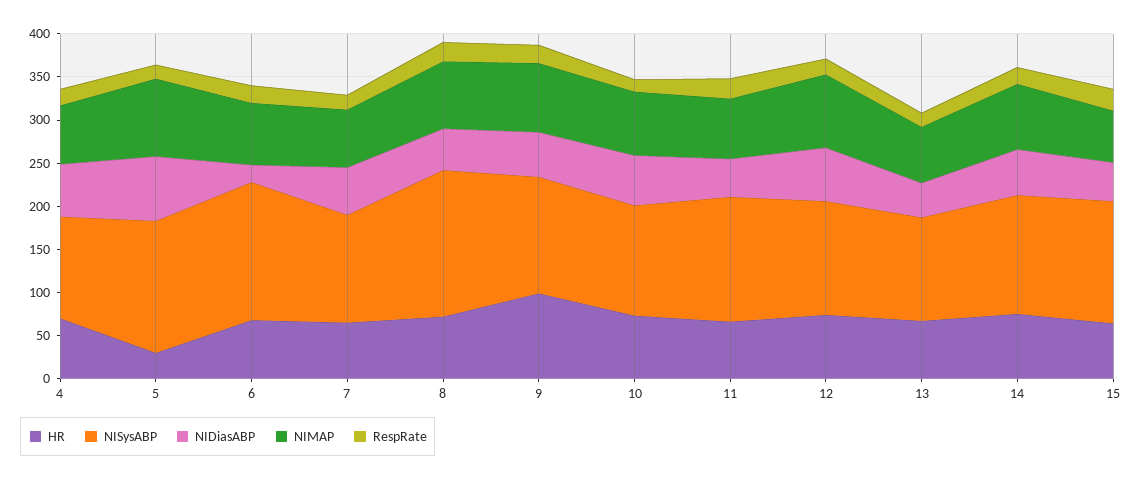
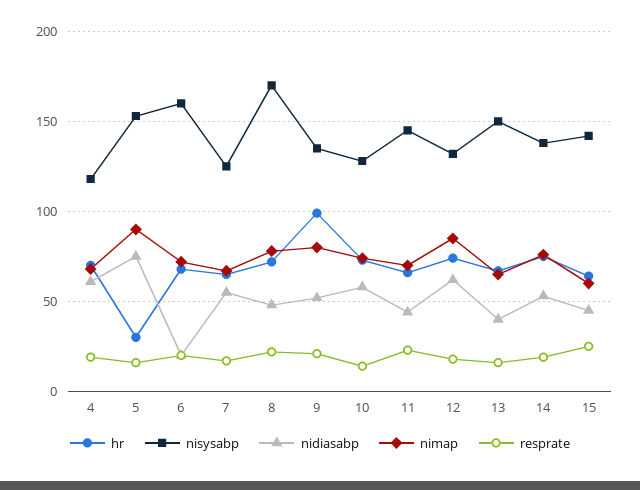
NISysABP, 13: 120 -> 150

